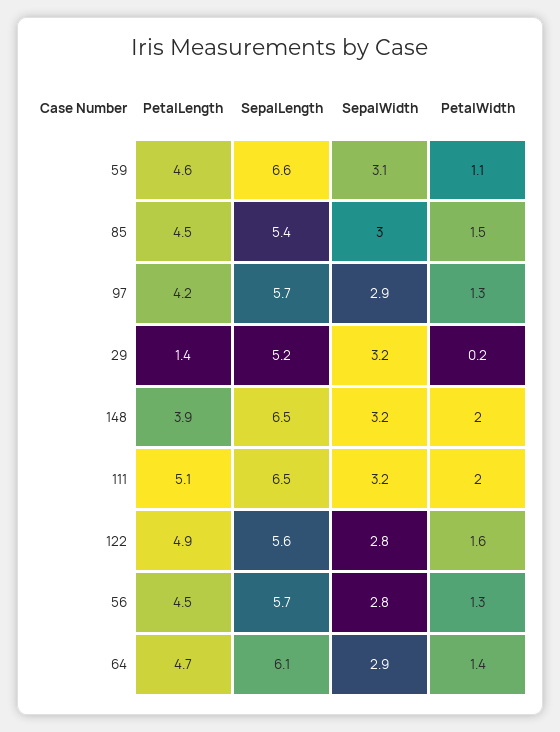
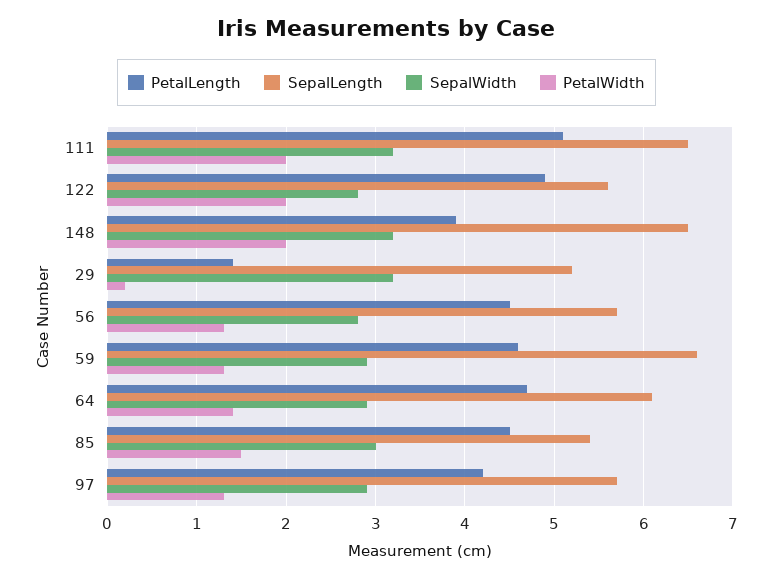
SepalWidth, 59: 3.1 -> 2.9
PetalWidth, 59: 1.1 -> 1.3
PetalWidth, 122: 1.6 -> 2

